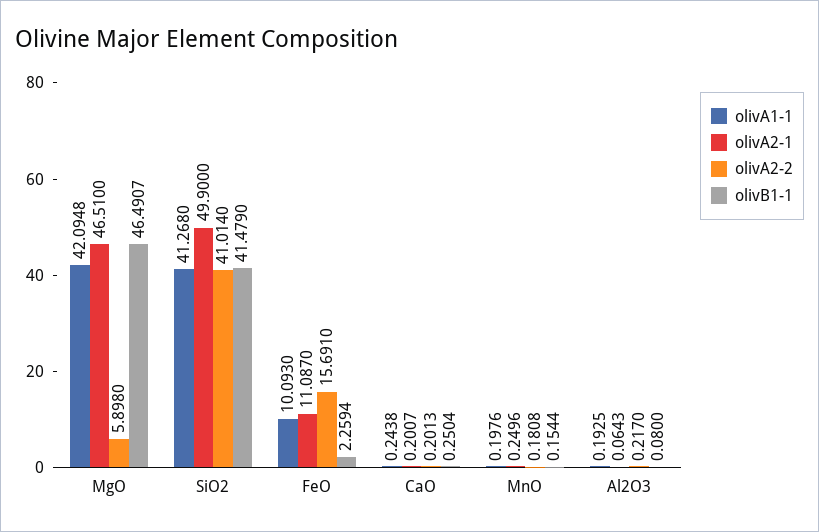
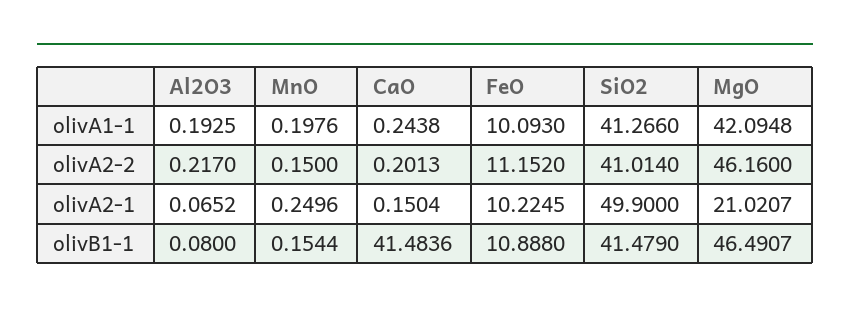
olivA2-1, MgO: 46.51 -> 21.0207
olivA2-2, MgO: 5.898 -> 46.16
olivA1-1, SiO2: 41.268 -> 41.266
olivA2-1, FeO: 11.087 -> 10.2245
olivA2-2, FeO: 15.691 -> 11.152
olivB1-1, FeO: 2.2594 -> 10.888
olivA2-1, CaO: 0.2007 -> 0.1504
olivB1-1, CaO: 0.2504 -> 41.4836
olivA2-2, MnO: 0.1808 -> 0.15
olivA2-1, Al2O3: 0.0643 -> 0.0652

